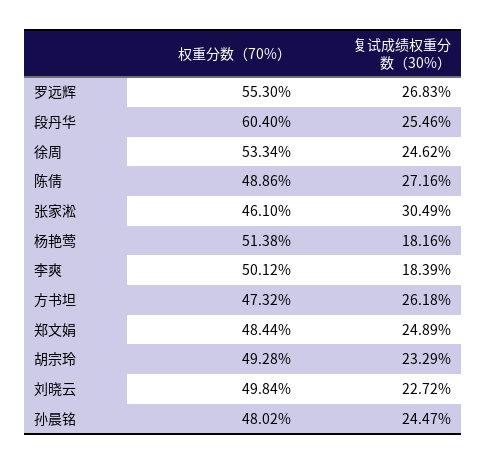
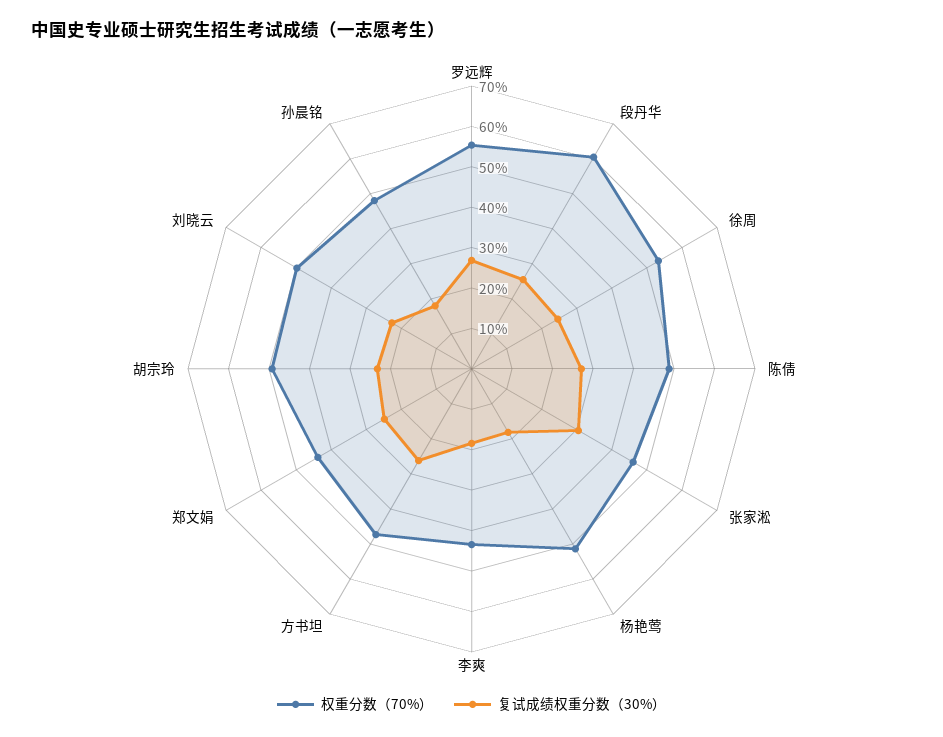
权重分数（70%）, 李爽: 50.12 -> 44
权重分数（70%）, 郑文娟: 48.44 -> 44
复试成绩权重分数（30%）, 孙晨铭: 24.47 -> 18

